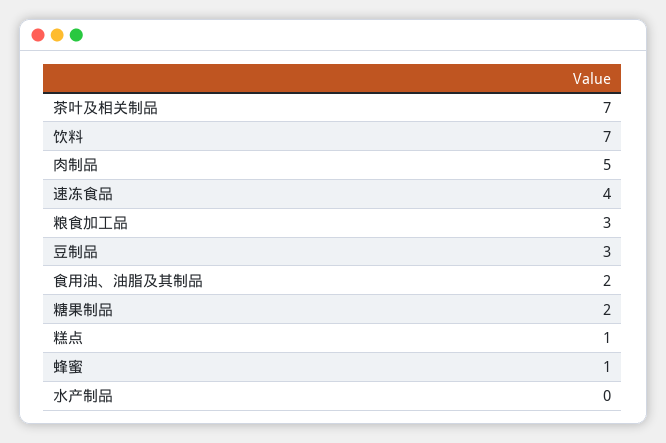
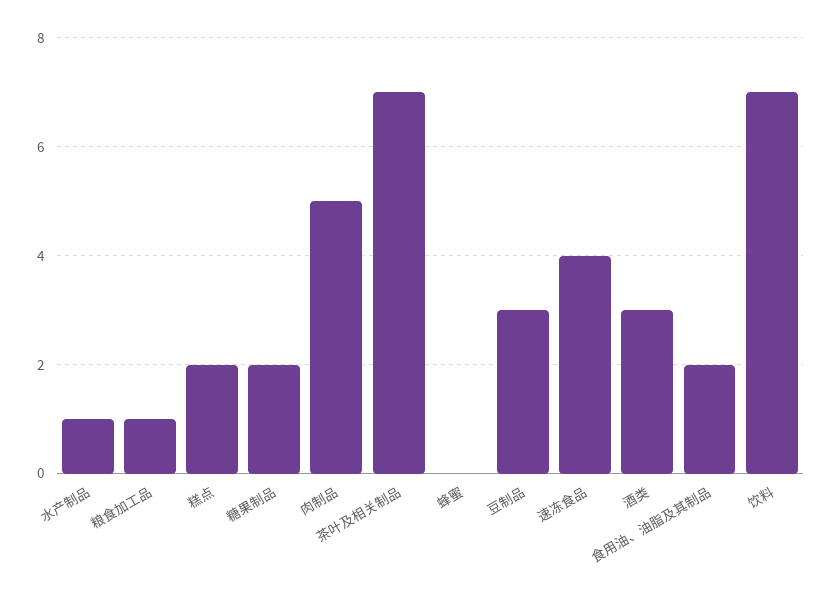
粮食加工品: 3 -> 1
糕点: 1 -> 2
蜂蜜: 1 -> 0
水产制品: 0 -> 1
酒类: none -> 3

